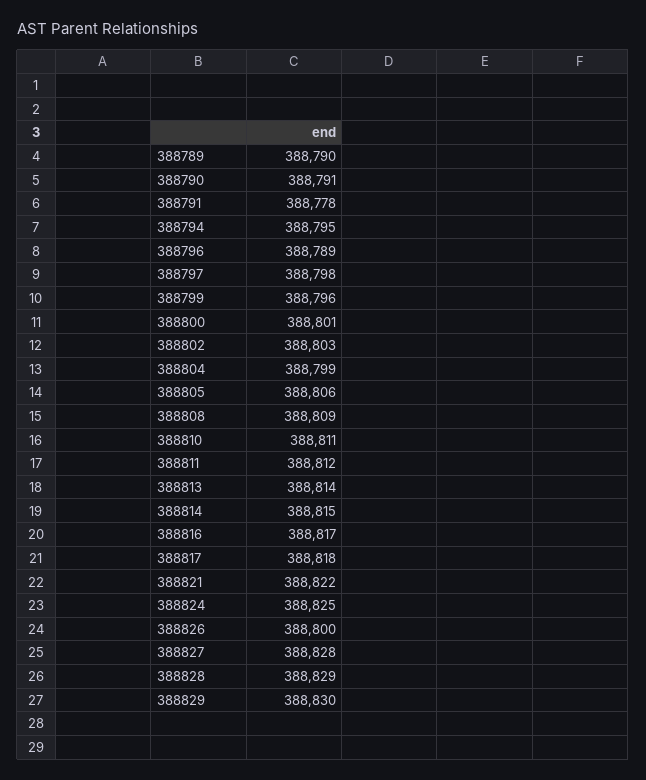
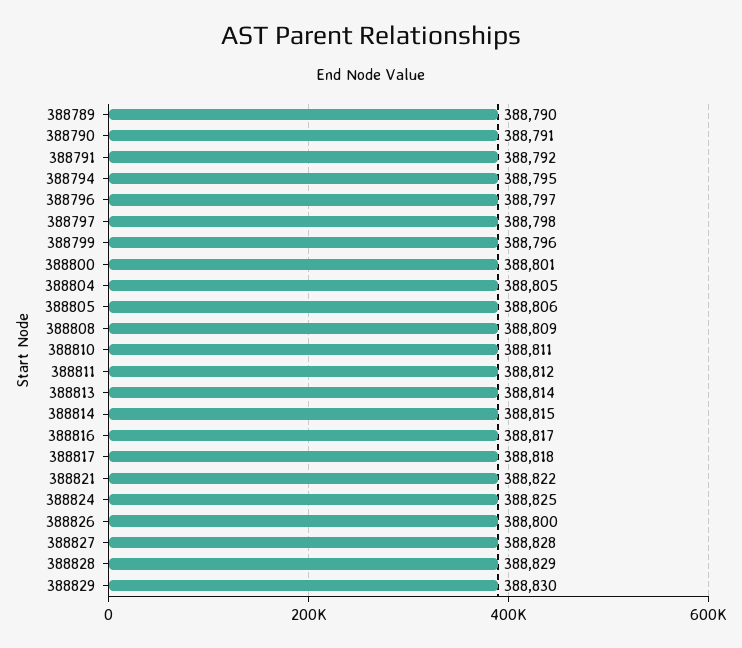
388791: 388778 -> 388792
388796: 388789 -> 388797
388802: 388803 -> none
388804: 388799 -> 388805

